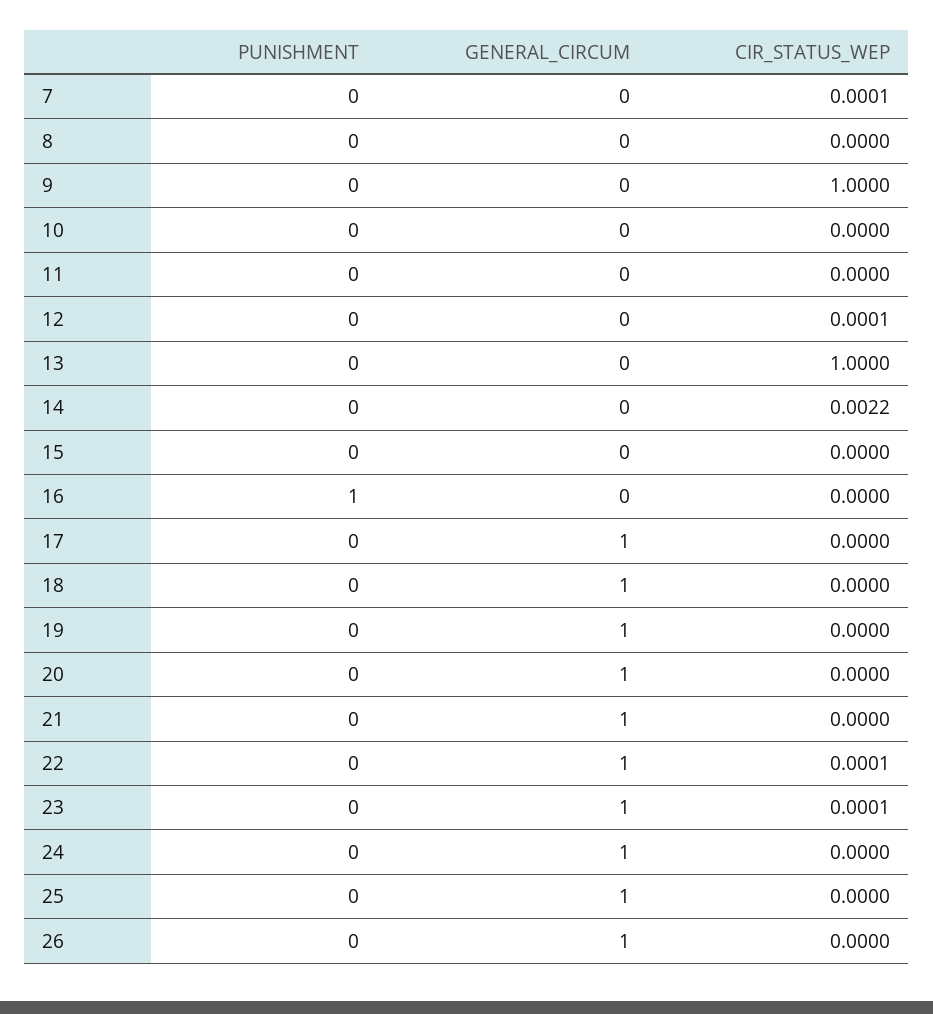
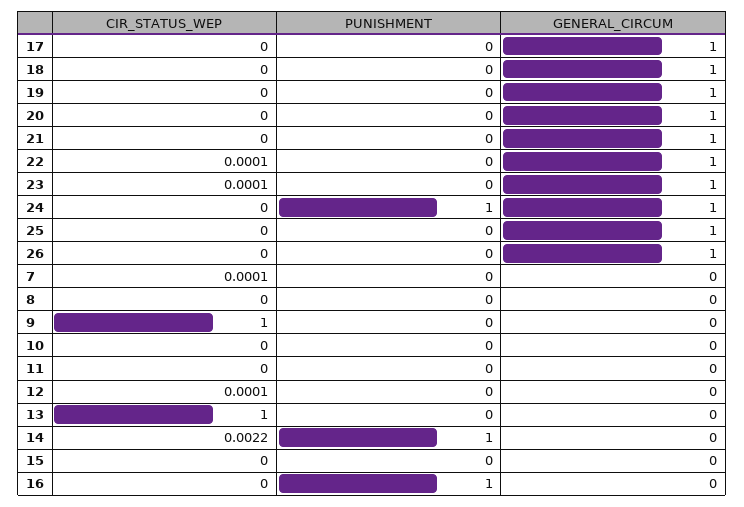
PUNISHMENT, 14: 0 -> 1
PUNISHMENT, 24: 0 -> 1

